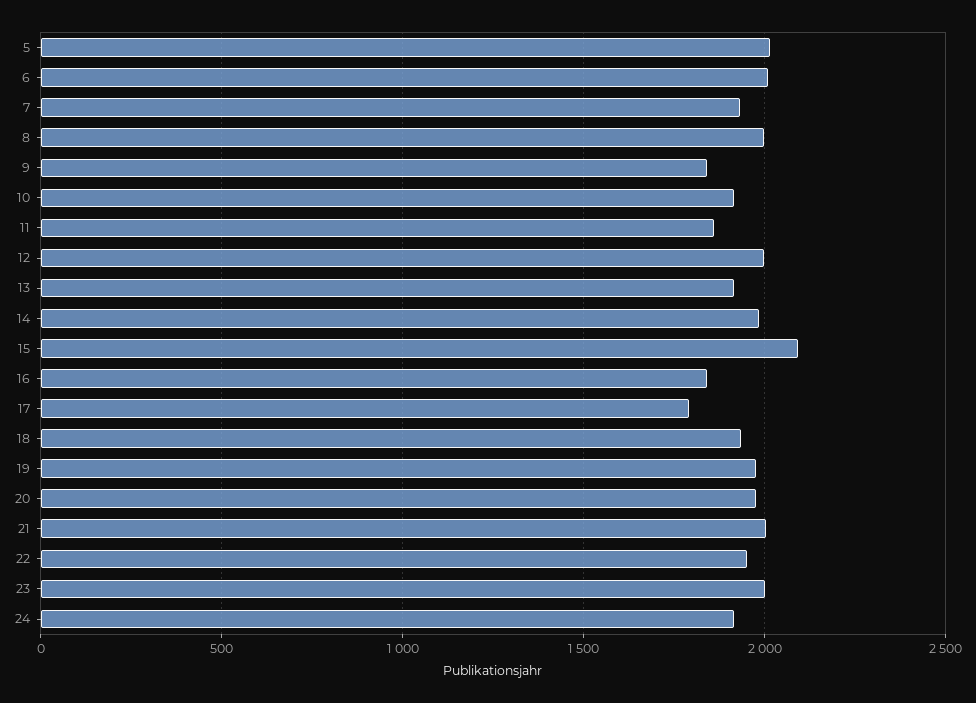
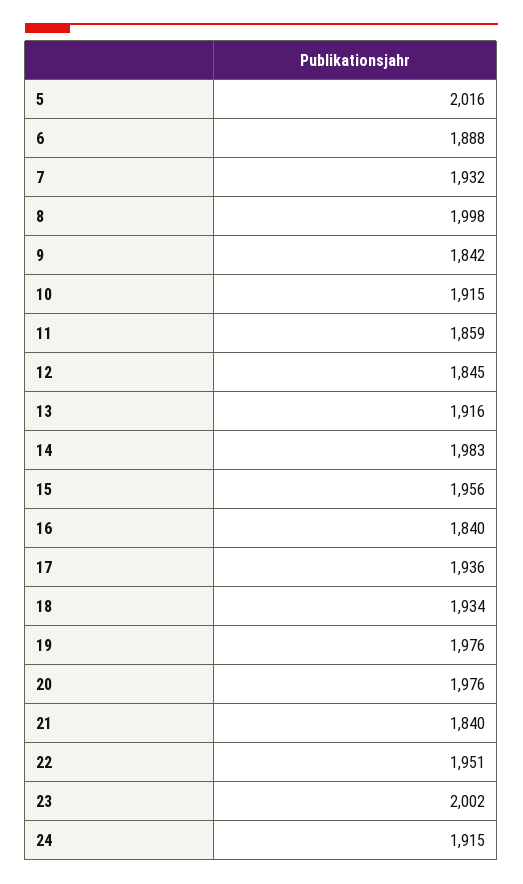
6: 2000 -> 1888
12: 2000 -> 1845
15: 2100 -> 1956
17: 1800 -> 1936
21: 2000 -> 1840

